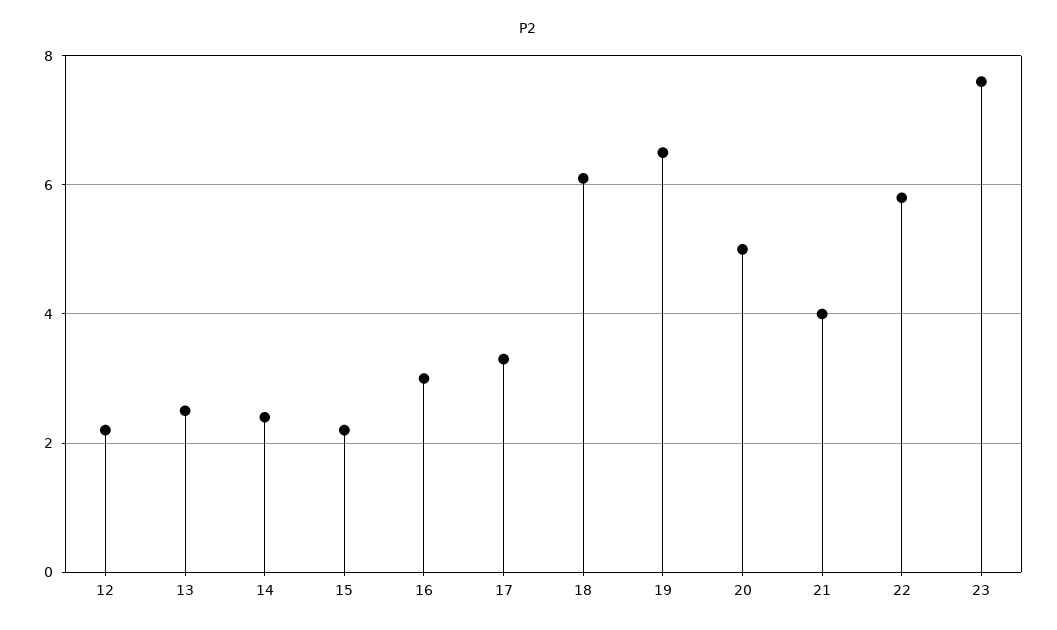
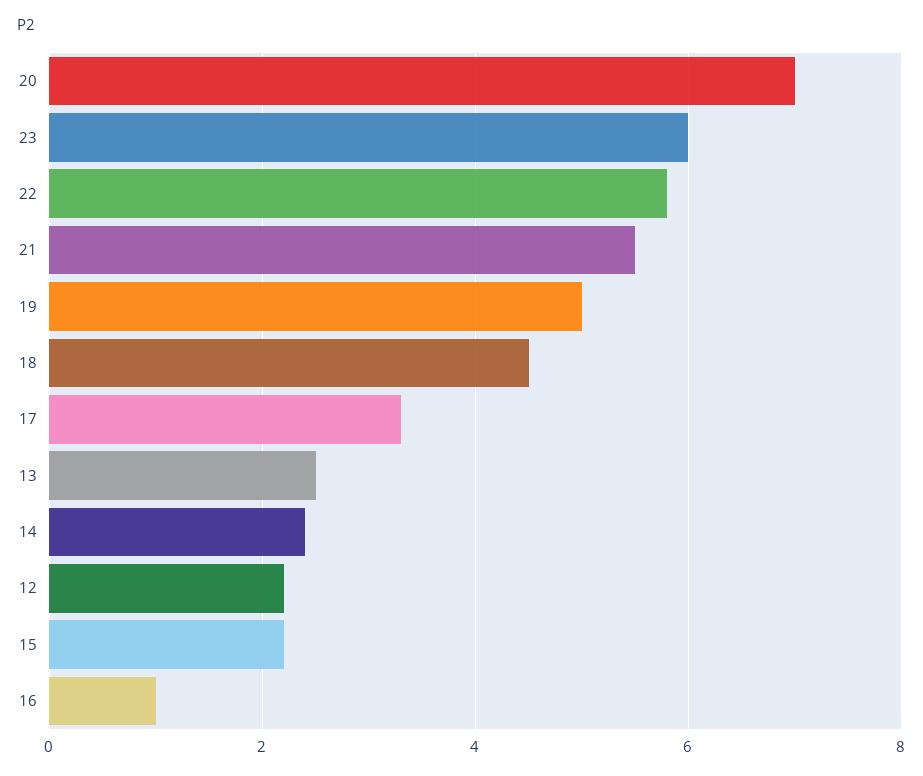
16: 3 -> 1
18: 6 -> 4.5
19: 6.5 -> 5
20: 5 -> 7
21: 4 -> 5.5
23: 7.5 -> 6

